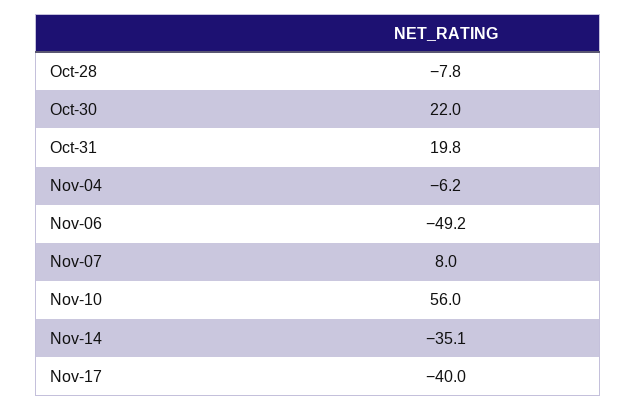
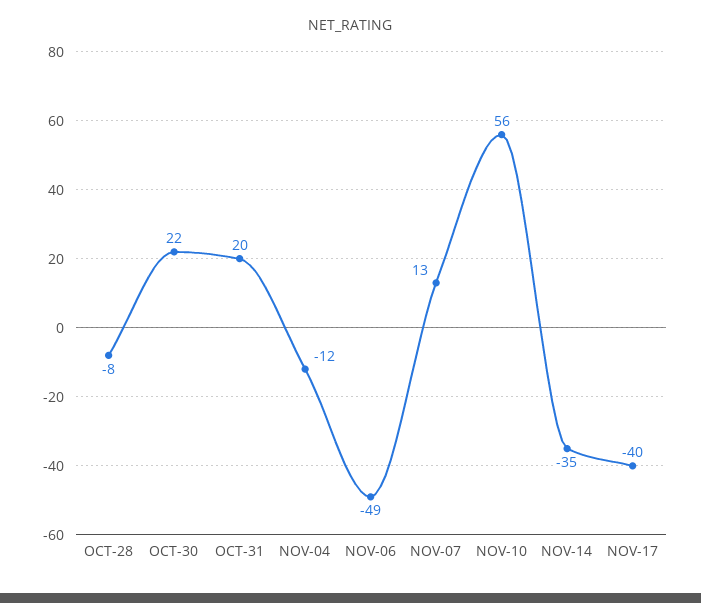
Nov-04: -6.2 -> -12
Nov-07: 8 -> 13

